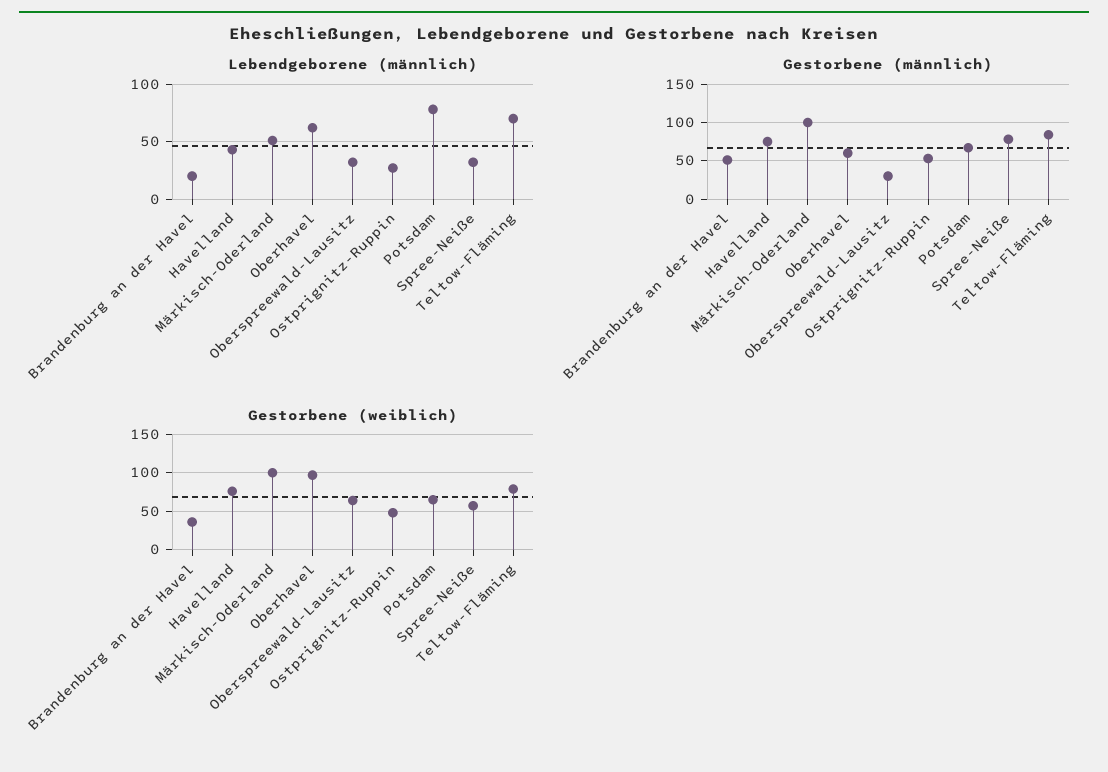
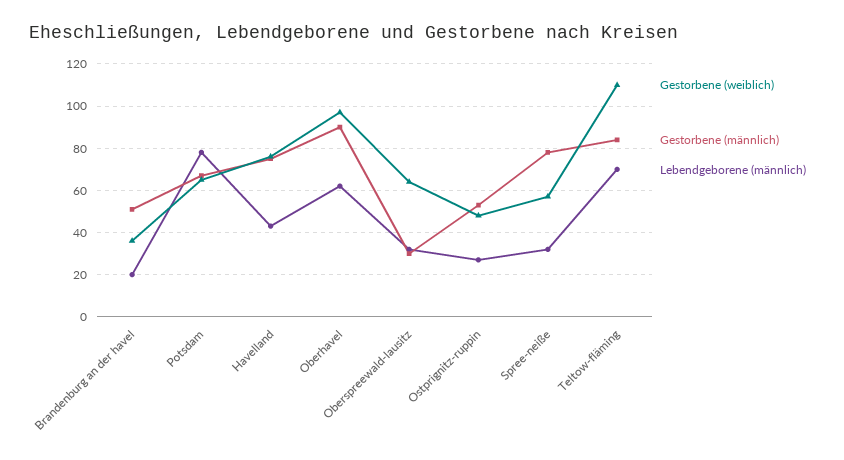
Lebendgeborene (männlich), Märkisch-Oderland: 50 -> none
Gestorbene (männlich), Märkisch-Oderland: 100 -> none
Gestorbene (männlich), Oberhavel: 60 -> 90
Gestorbene (weiblich), Märkisch-Oderland: 100 -> none
Gestorbene (weiblich), Teltow-Fläming: 80 -> 110

